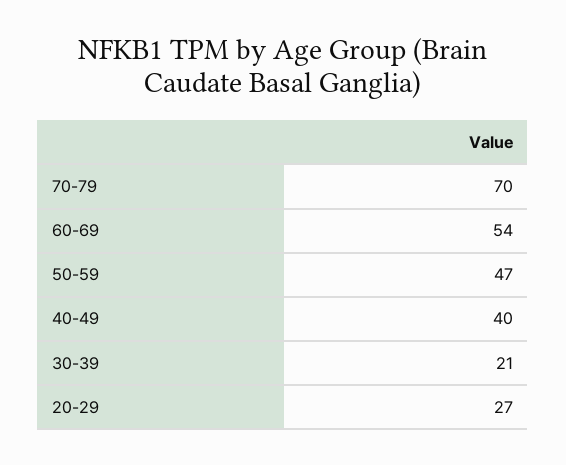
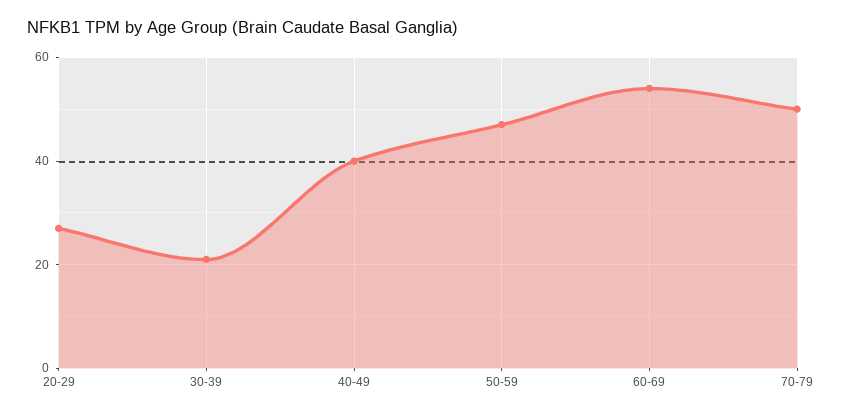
70-79: 70 -> 50

